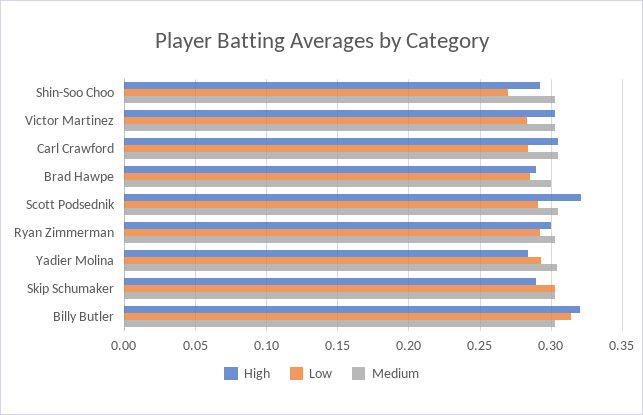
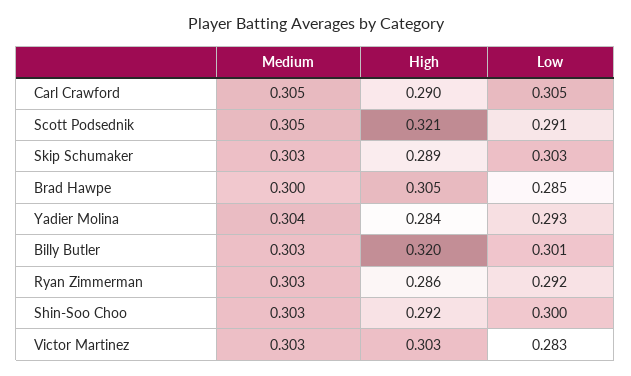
Low, Shin-Soo Choo: 0.27 -> 0.3
High, Carl Crawford: 0.305 -> 0.29
Low, Carl Crawford: 0.285 -> 0.305
High, Brad Hawpe: 0.29 -> 0.305
High, Ryan Zimmerman: 0.3 -> 0.286
Low, Billy Butler: 0.315 -> 0.301

